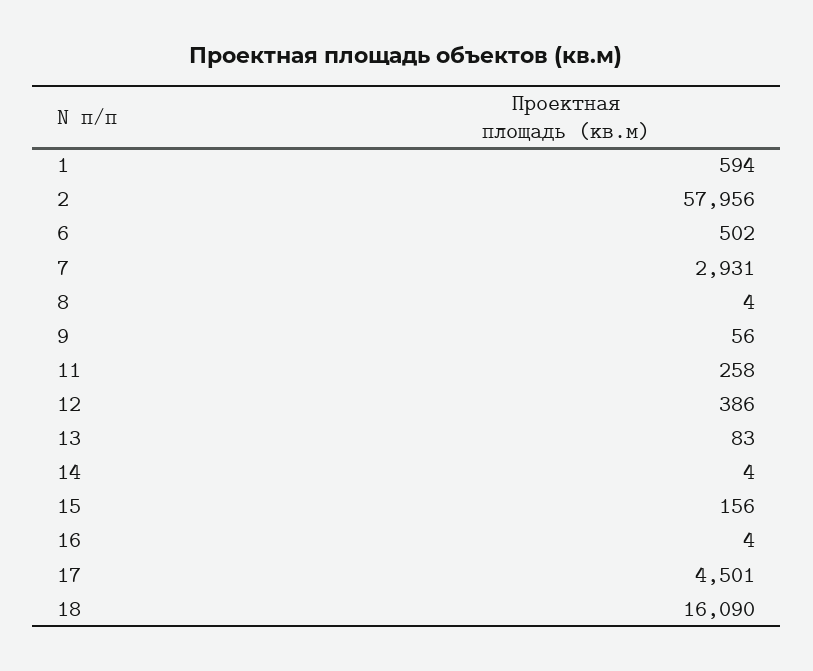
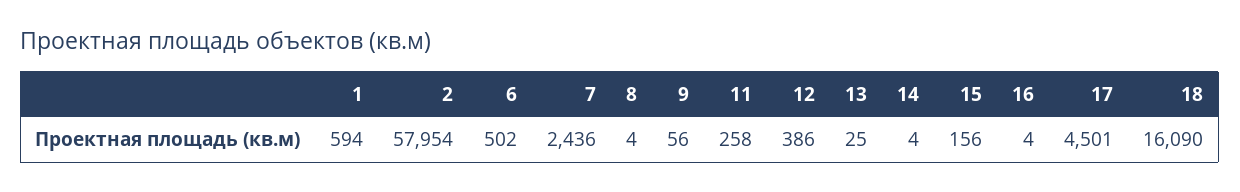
2: 57956 -> 57954
7: 2931 -> 2436
13: 83 -> 25

